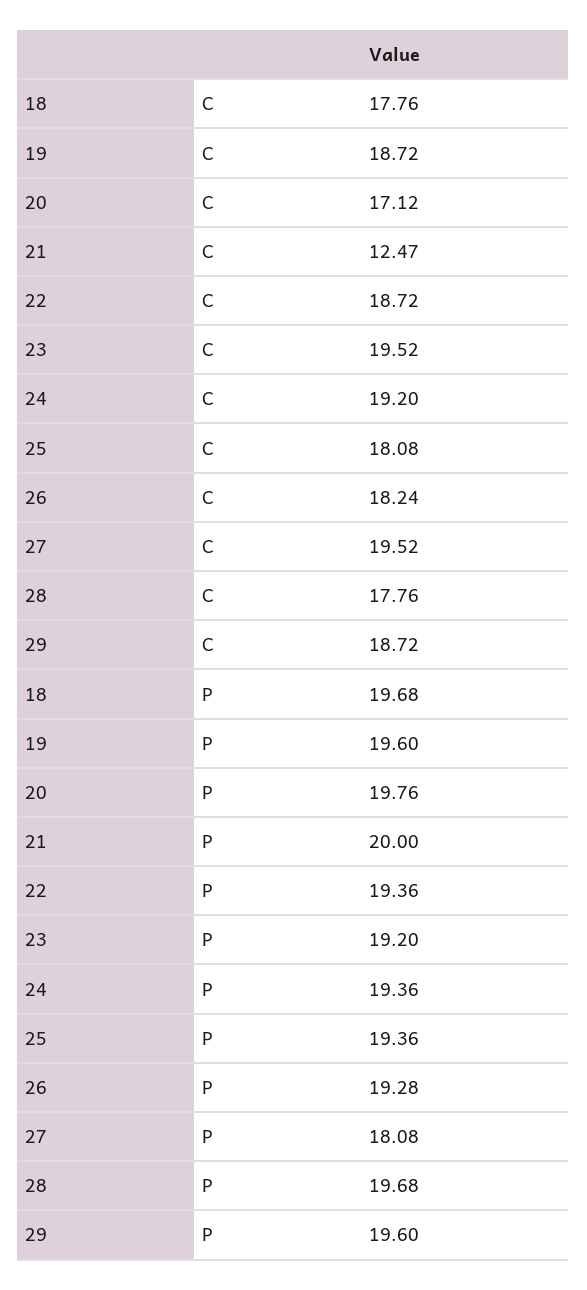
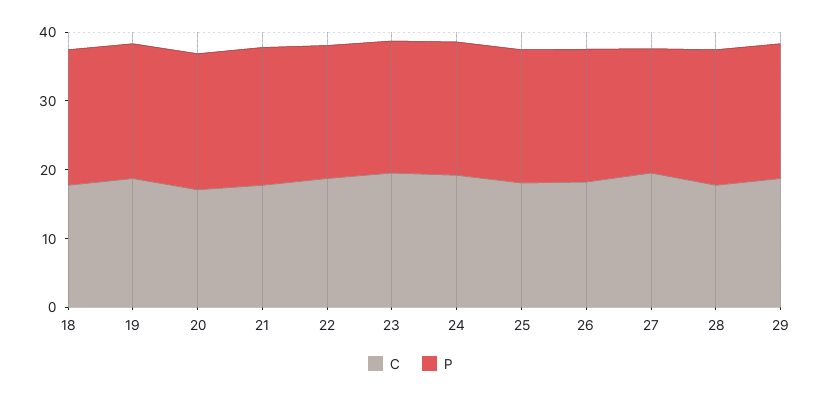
C, 21: 12.47 -> 18

